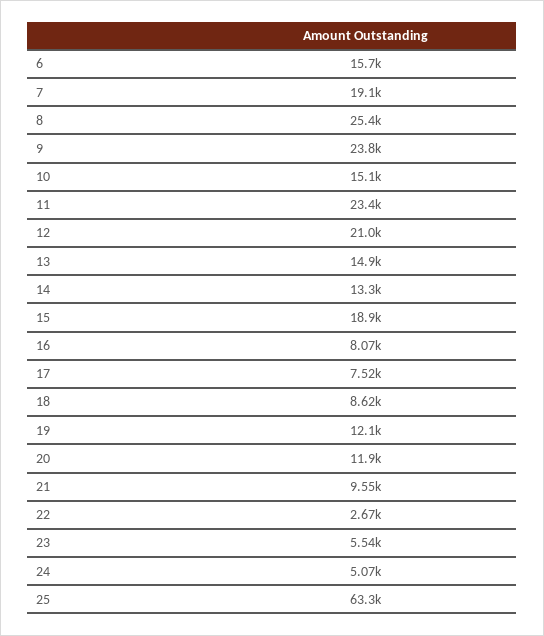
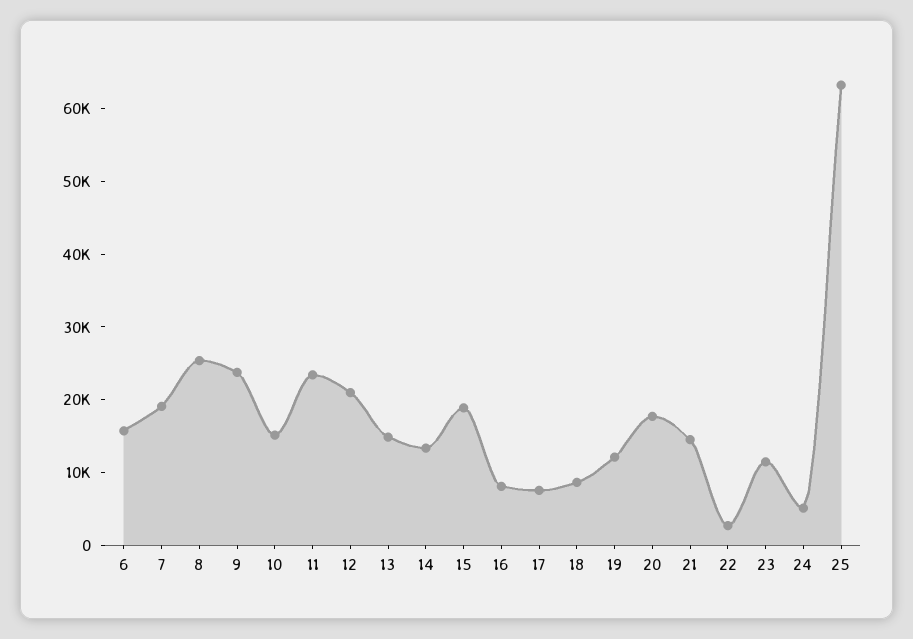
20: 11900 -> 18000
21: 9550 -> 14000
23: 5540 -> 12000

